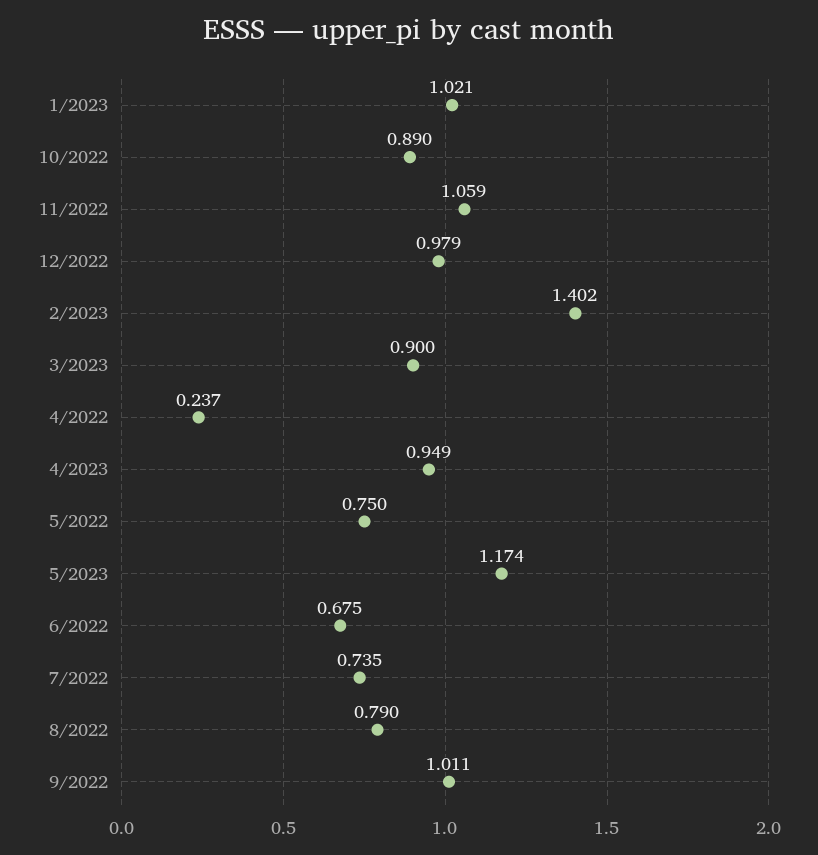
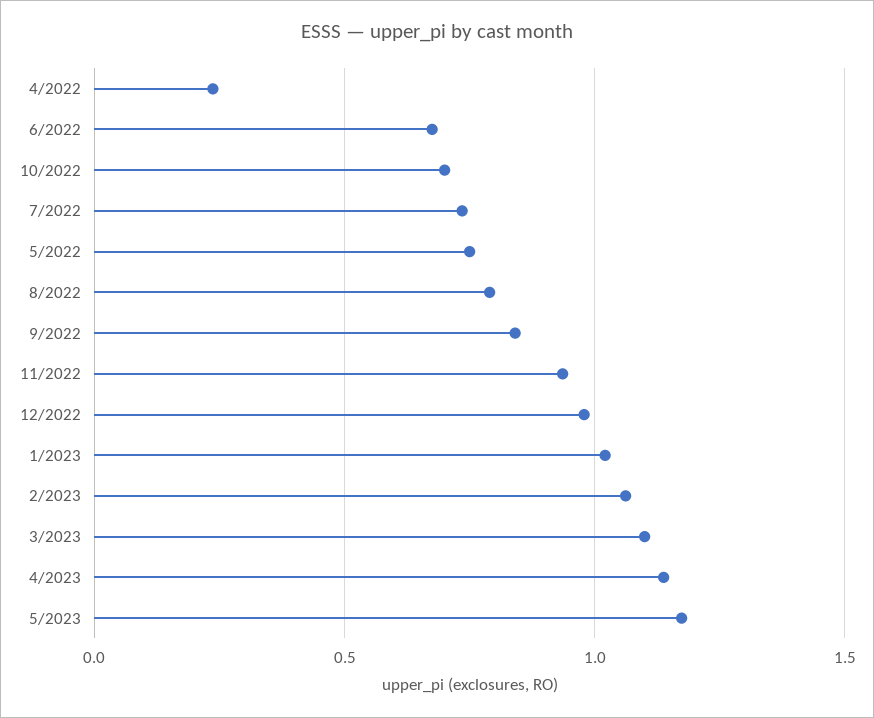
10/2022: 0.89 -> 0.7
11/2022: 1.059 -> 0.95
2/2023: 1.402 -> 1.05
3/2023: 0.9 -> 1.1
4/2023: 0.949 -> 1.15
9/2022: 1.011 -> 0.85

